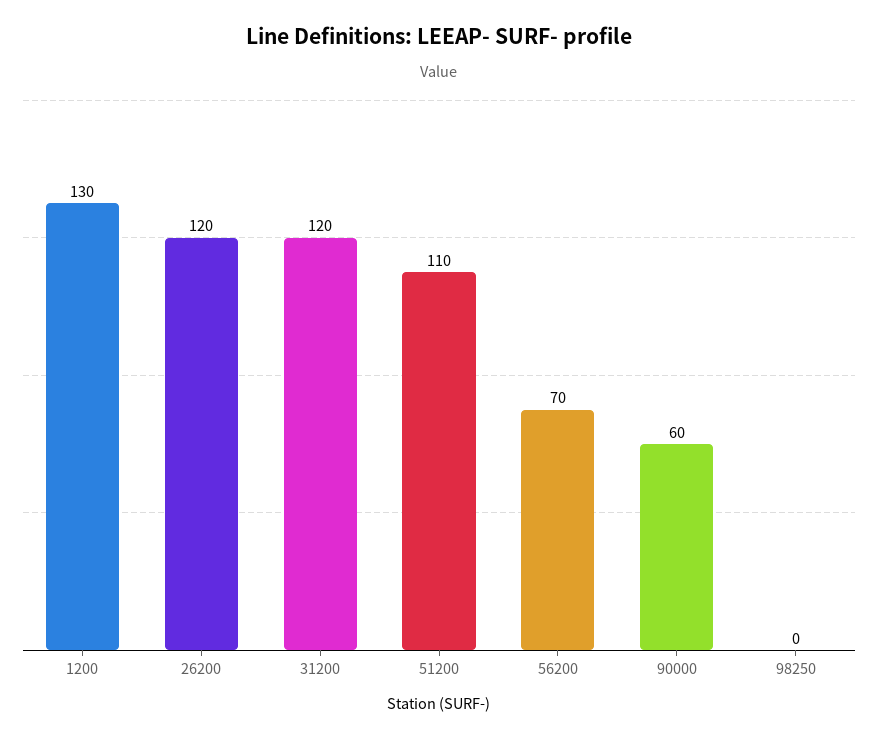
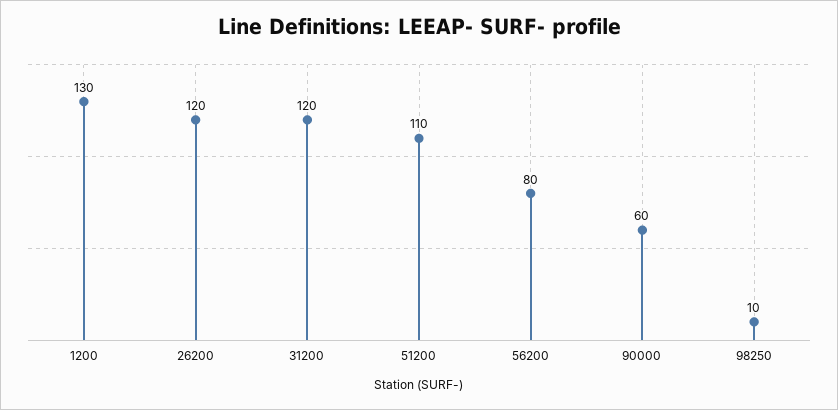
56200: 70 -> 80
98250: 0 -> 10

